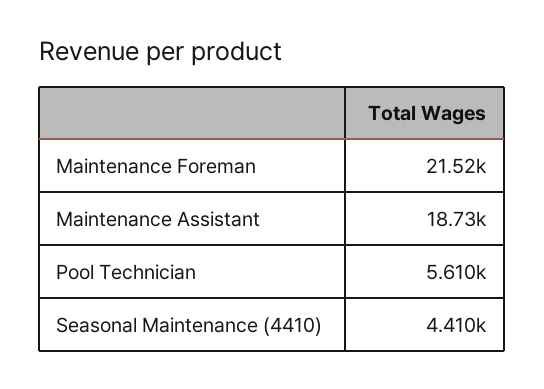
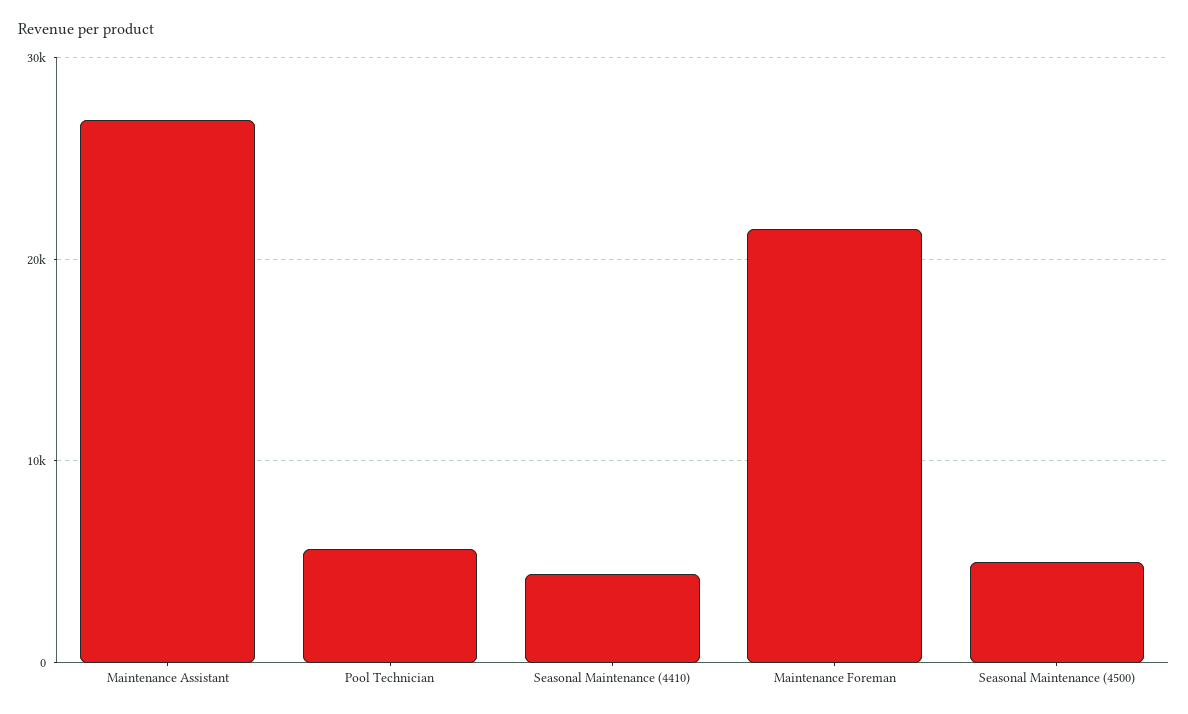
Maintenance Assistant: 18730 -> 27000
Seasonal Maintenance (4500): none -> 5000

